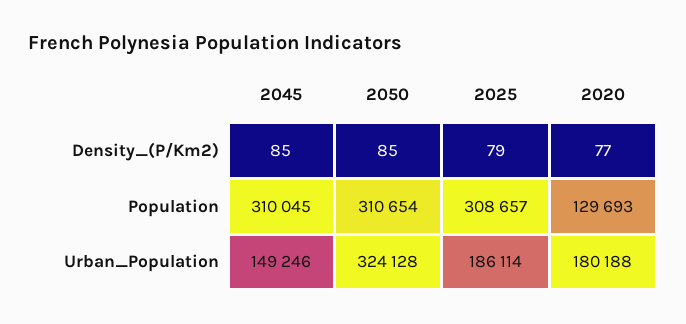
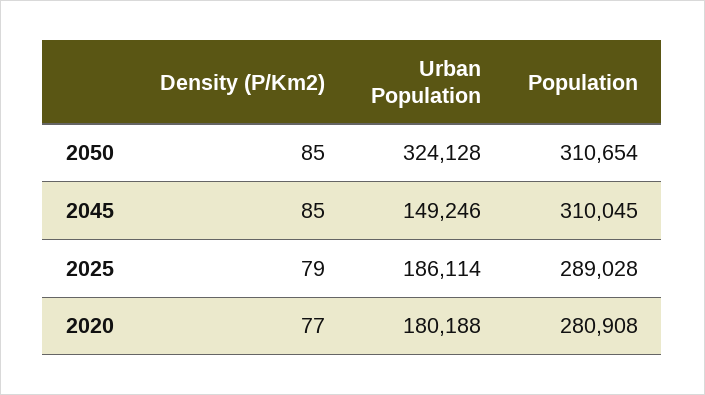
2025, Population: 308657 -> 289028
2020, Population: 129693 -> 280908

